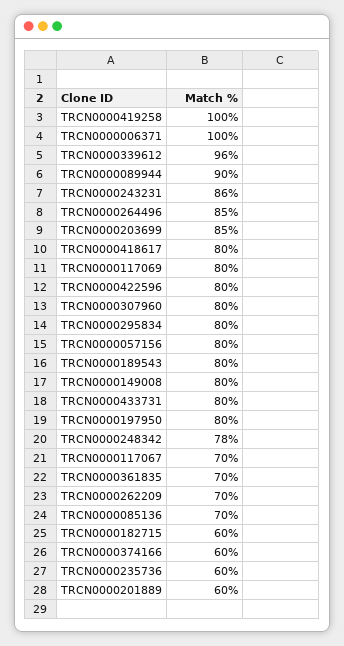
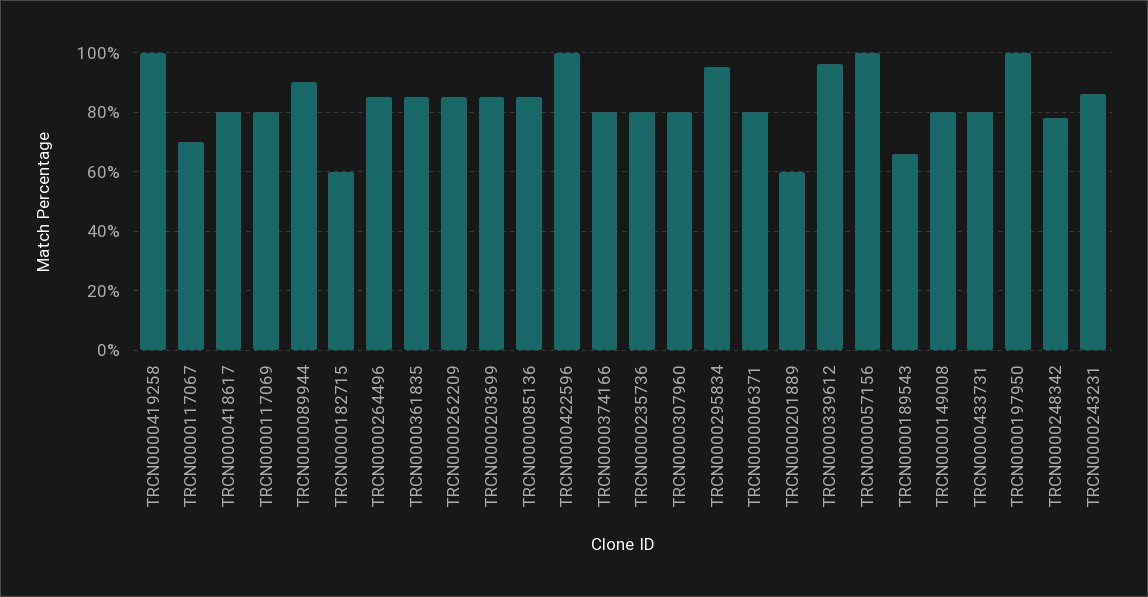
TRCN0000006371: 100 -> 80
TRCN0000422596: 80 -> 100
TRCN0000295834: 80 -> 95
TRCN0000057156: 80 -> 100
TRCN0000189543: 80 -> 65
TRCN0000197950: 80 -> 100
TRCN0000361835: 70 -> 85
TRCN0000262209: 70 -> 85
TRCN0000085136: 70 -> 85
TRCN0000374166: 60 -> 80
TRCN0000235736: 60 -> 80

